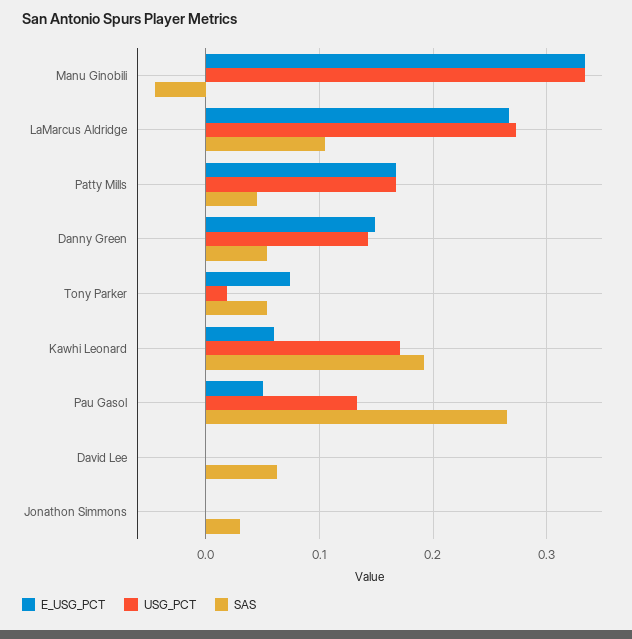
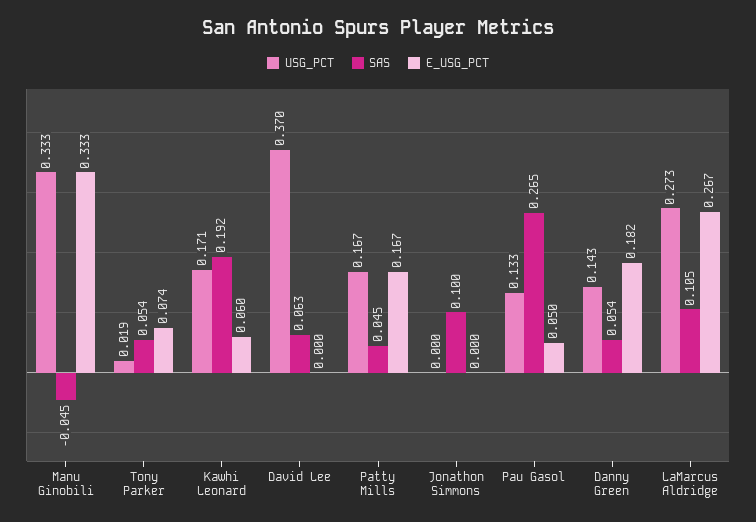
E_USG_PCT, Danny Green: 0.15 -> 0.182
USG_PCT, David Lee: 0 -> 0.37
SAS, Jonathon Simmons: 0.03 -> 0.1

